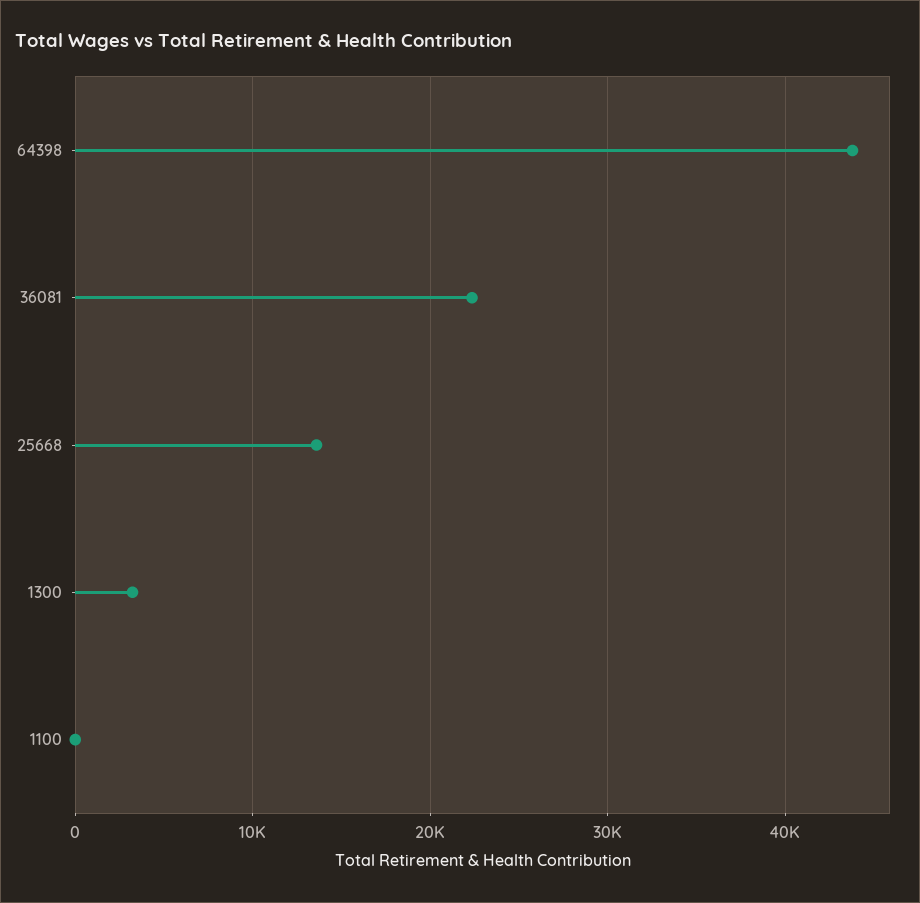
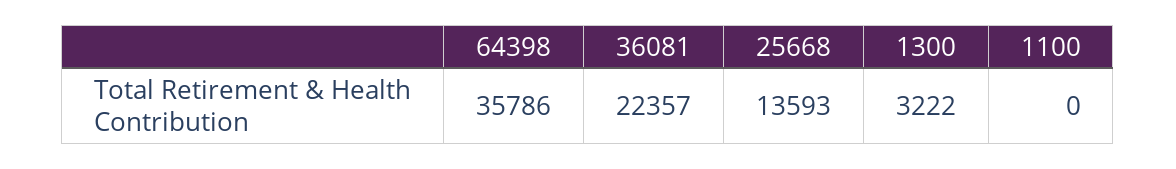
64398: 44000 -> 35786

